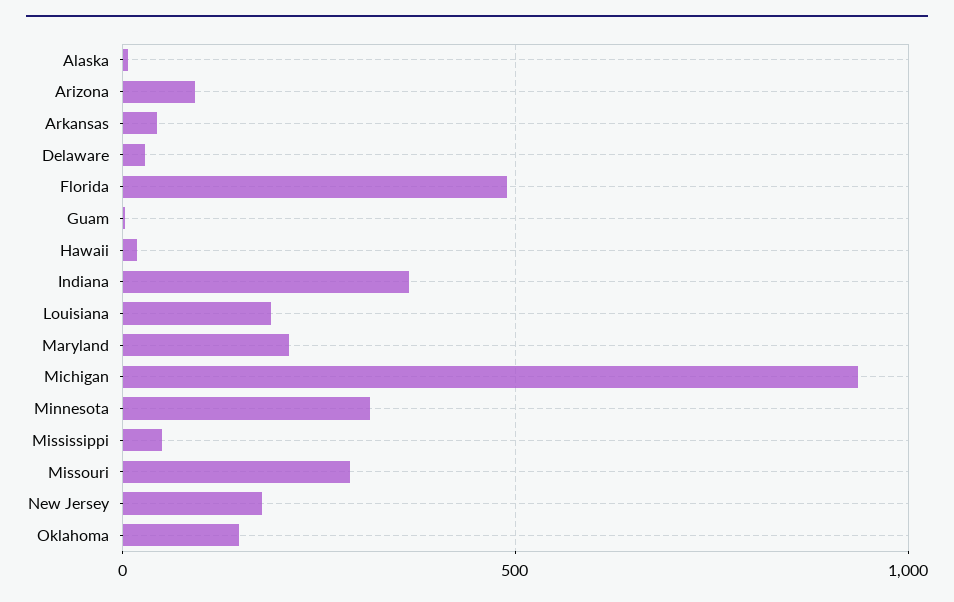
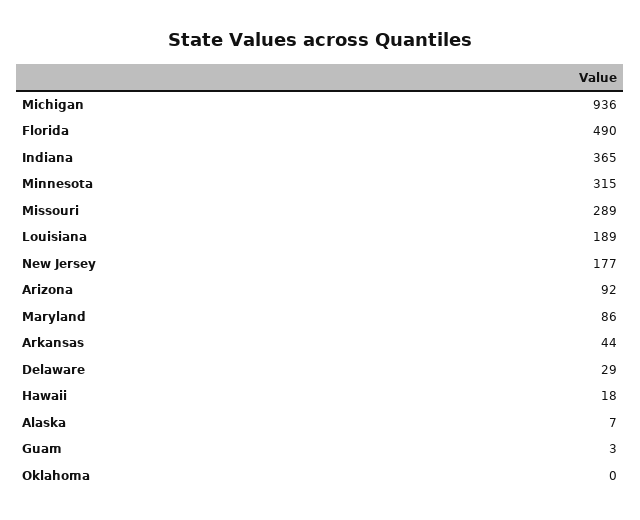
Maryland: 200 -> 86
Mississippi: 50 -> none
Oklahoma: 150 -> 0

